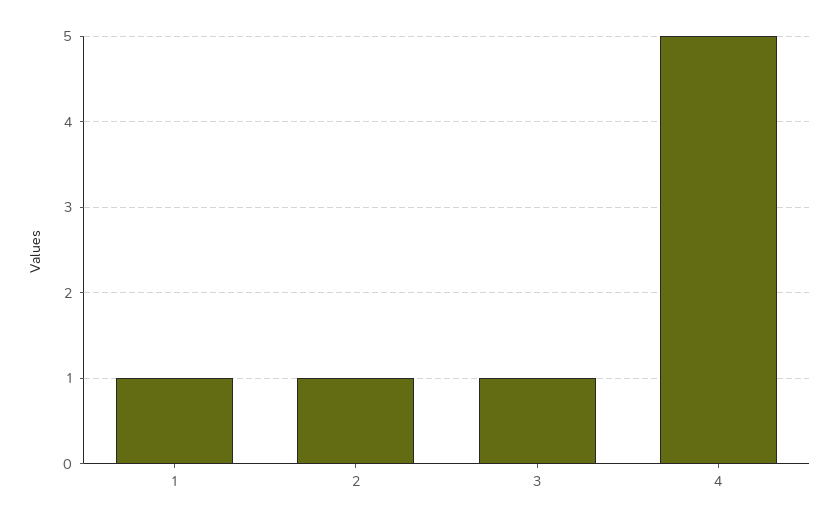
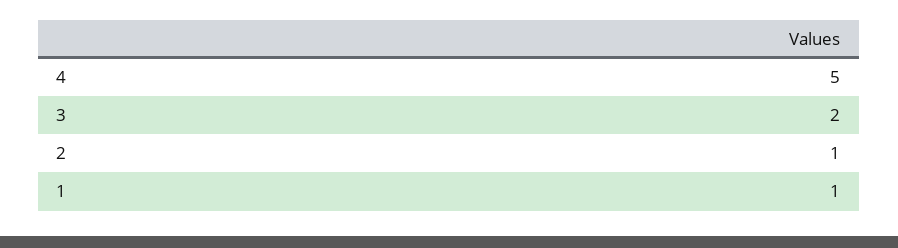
3: 1 -> 2

